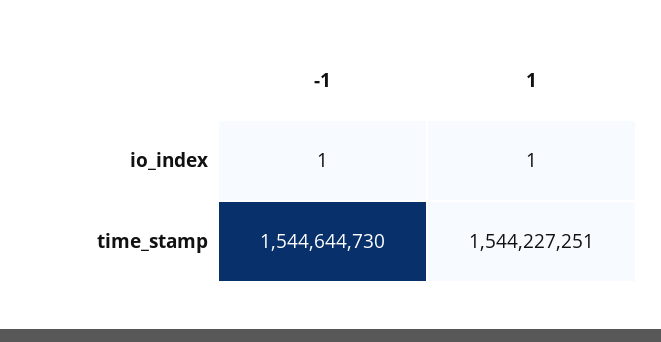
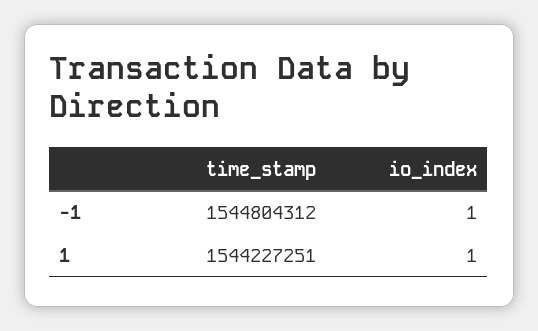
-1, time_stamp: 1544644730 -> 1544804312

